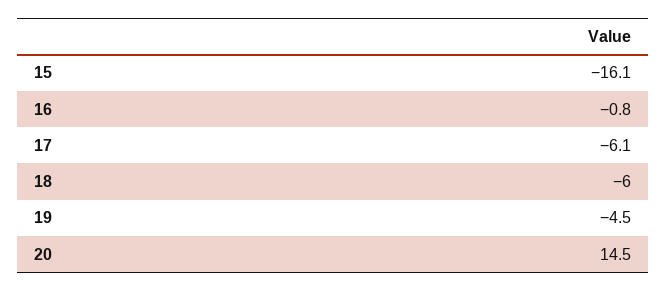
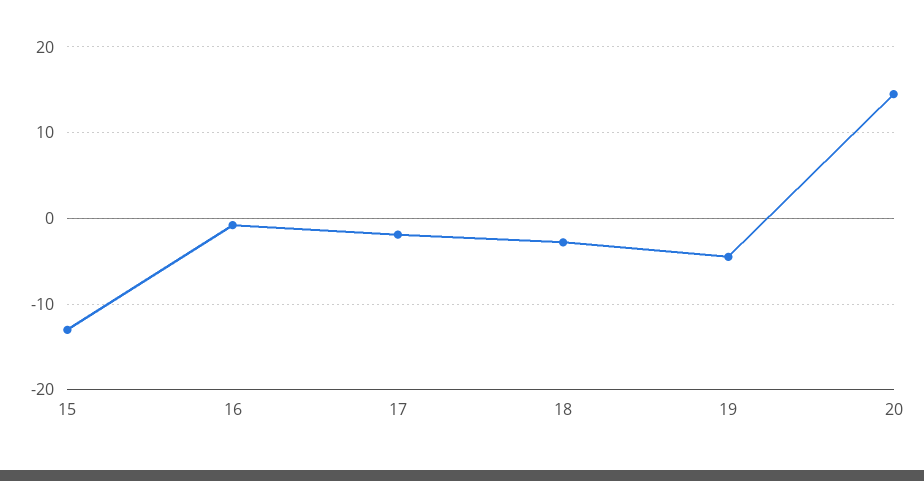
15: -16.1 -> -13
17: -6.1 -> -2
18: -6 -> -3

